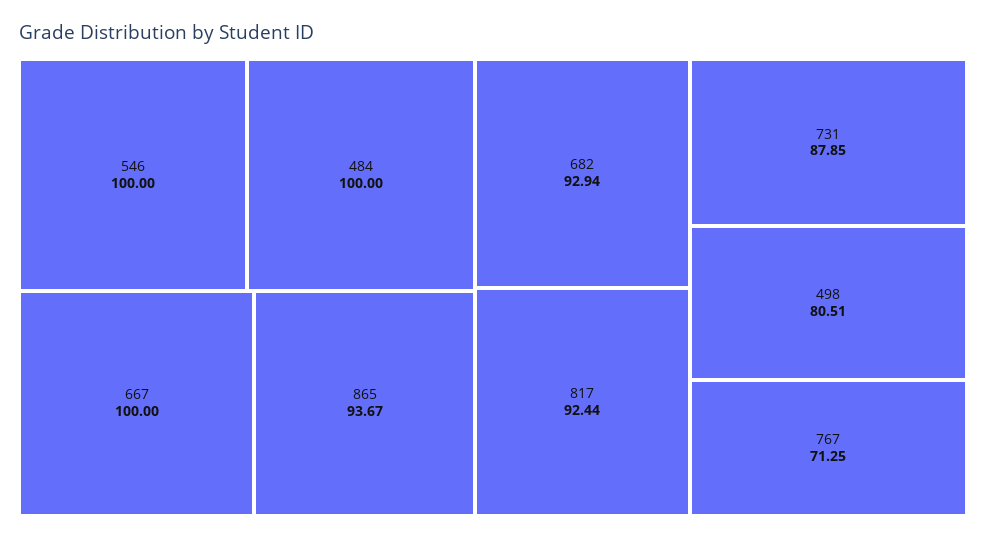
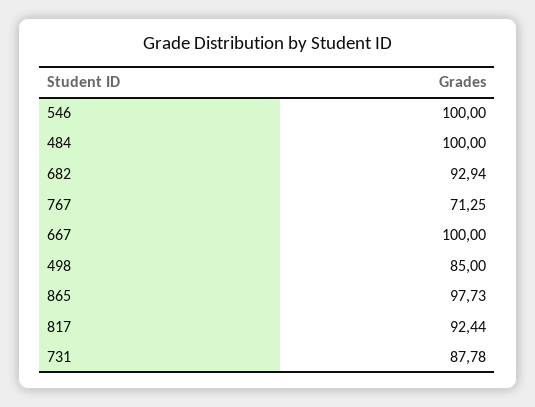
865: 93.67 -> 97.73
731: 87.85 -> 87.78
498: 80.51 -> 85

